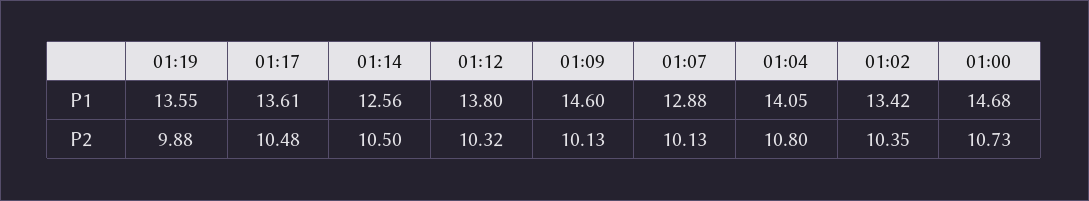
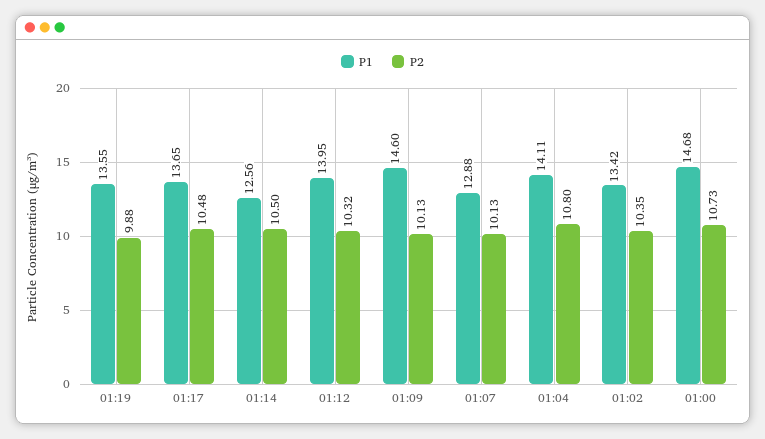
P1, 01:17: 13.61 -> 13.65
P1, 01:12: 13.8 -> 13.95
P1, 01:04: 14.05 -> 14.11

